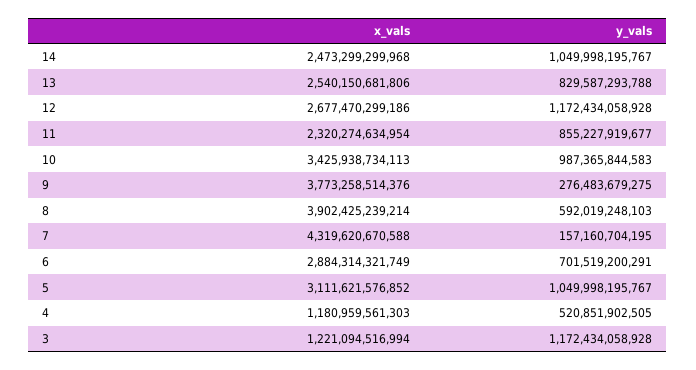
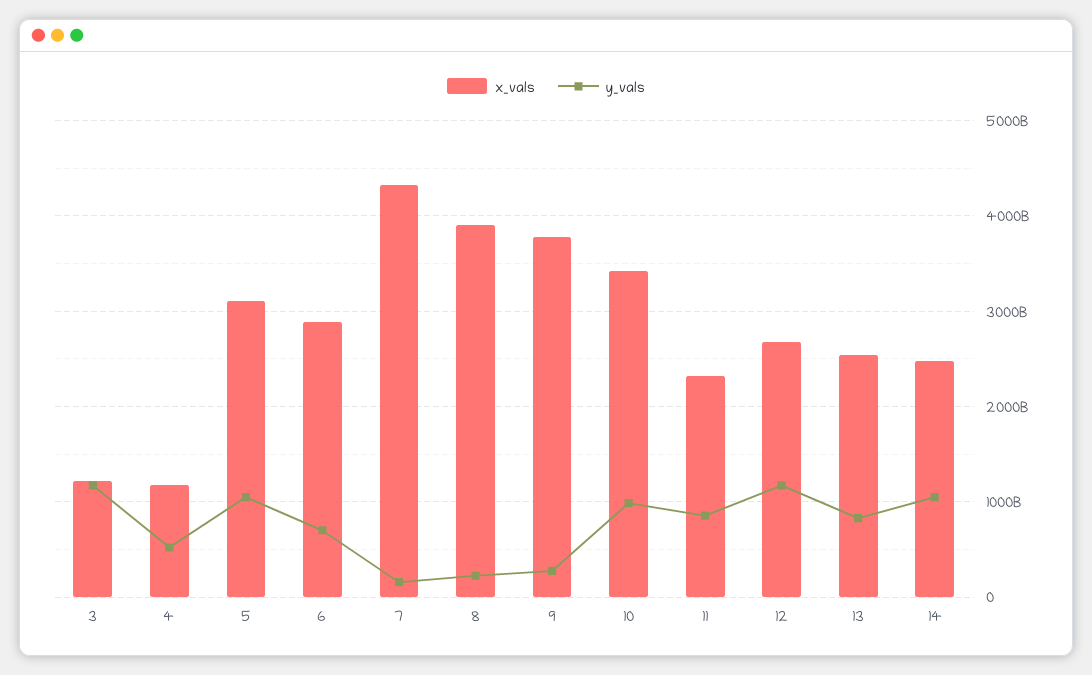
y_vals, 8: 592019248103 -> 200000000000

